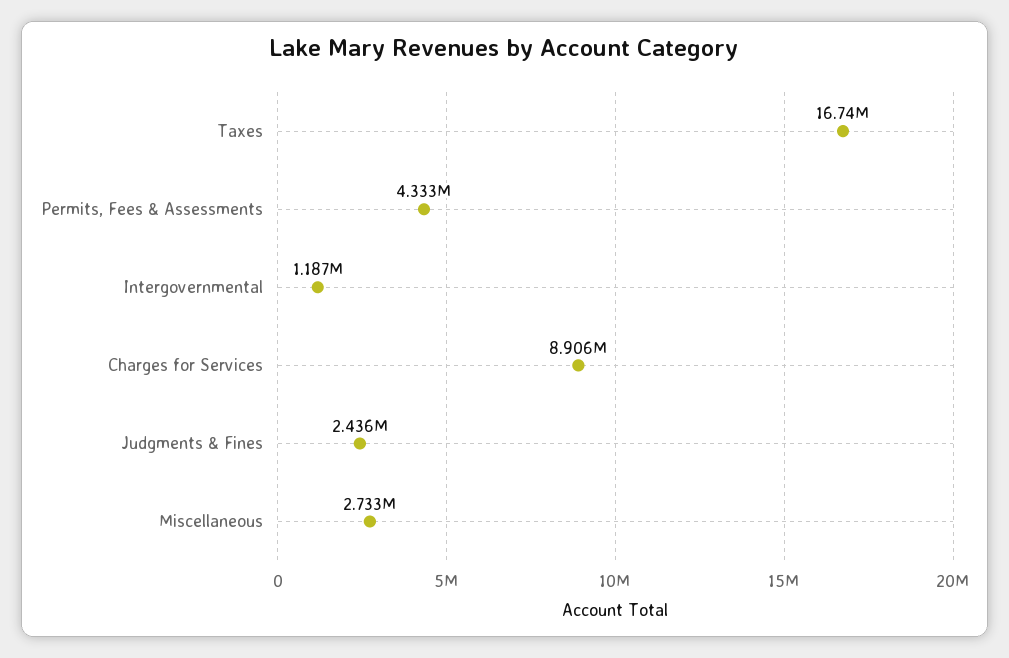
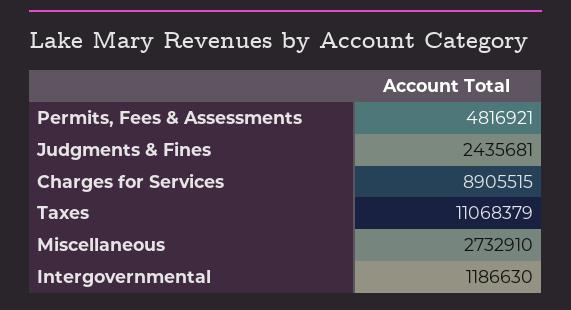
Taxes: 16740000 -> 11068379
Permits, Fees & Assessments: 4333000 -> 4816921

